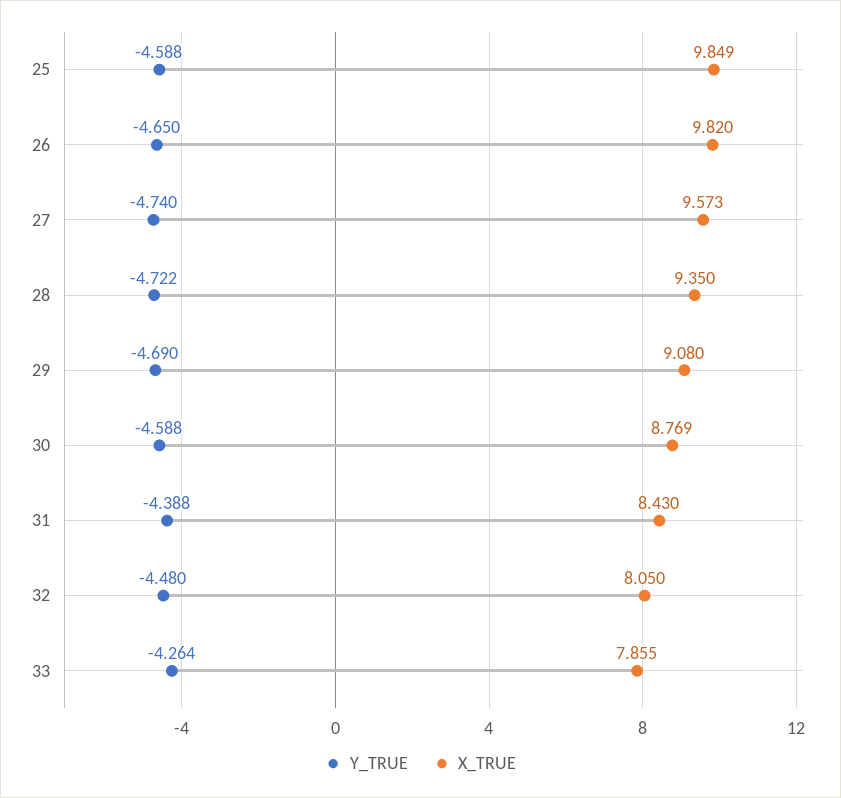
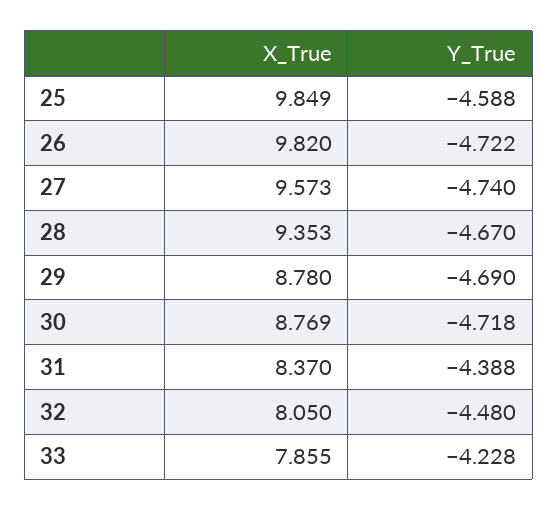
Y_TRUE, 26: -4.65 -> -4.722
Y_TRUE, 28: -4.722 -> -4.67
X_TRUE, 28: 9.35 -> 9.353
X_TRUE, 29: 9.08 -> 8.78
Y_TRUE, 30: -4.588 -> -4.718
X_TRUE, 31: 8.43 -> 8.37
Y_TRUE, 33: -4.264 -> -4.228

